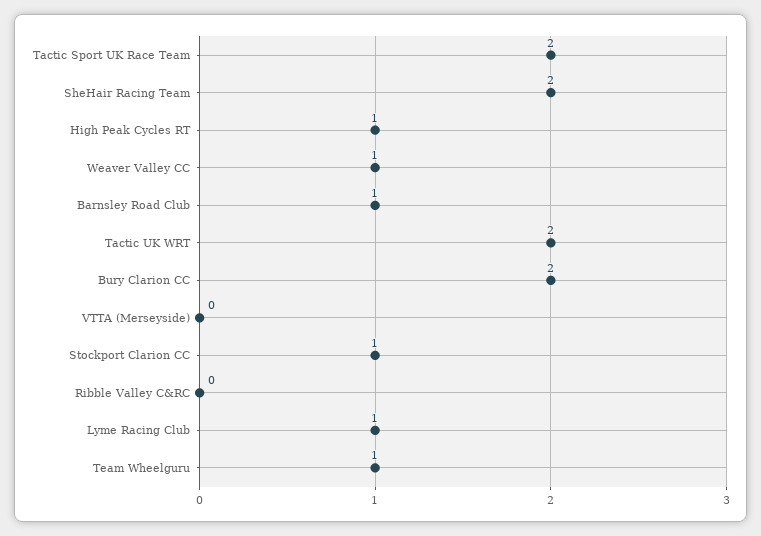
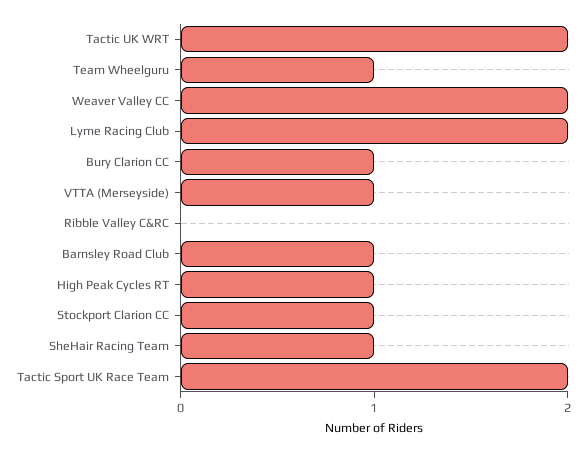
SheHair Racing Team: 2 -> 1
Weaver Valley CC: 1 -> 2
Bury Clarion CC: 2 -> 1
VTTA (Merseyside): 0 -> 1
Lyme Racing Club: 1 -> 2

